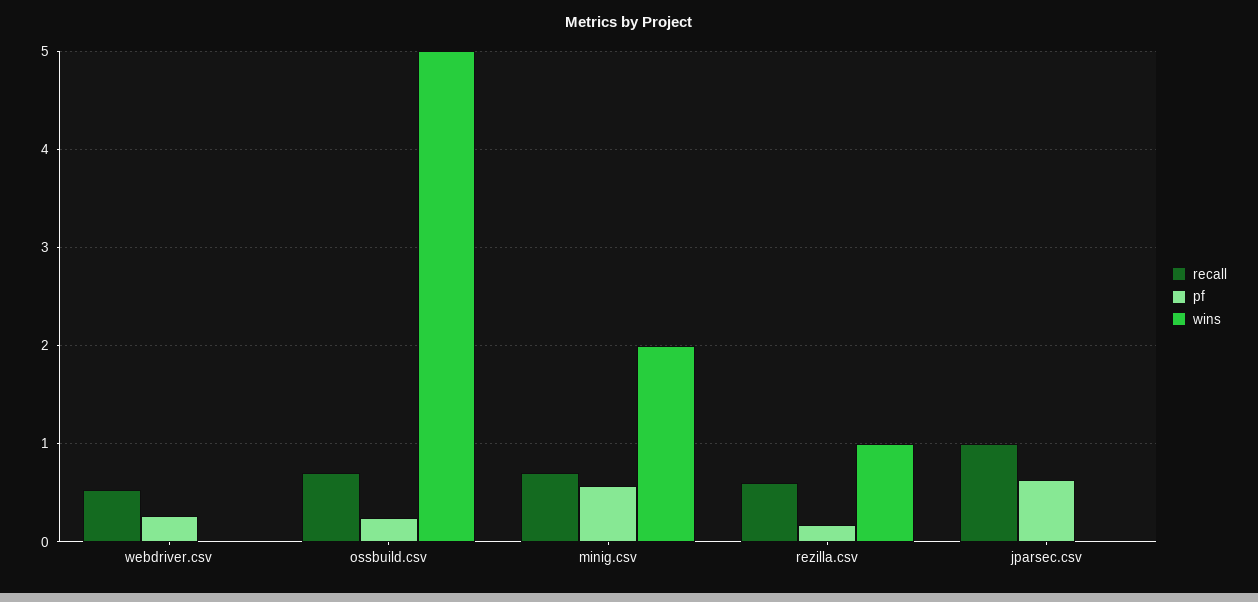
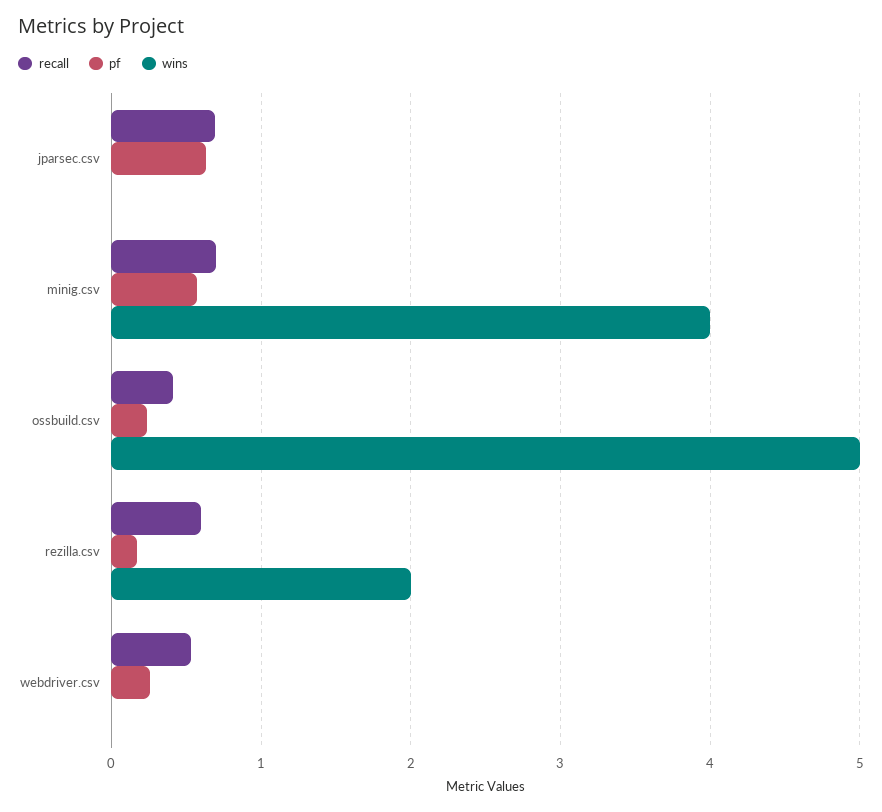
recall, ossbuild.csv: 0.7 -> 0.4
wins, minig.csv: 2 -> 4
wins, rezilla.csv: 1 -> 2
recall, jparsec.csv: 1 -> 0.7

